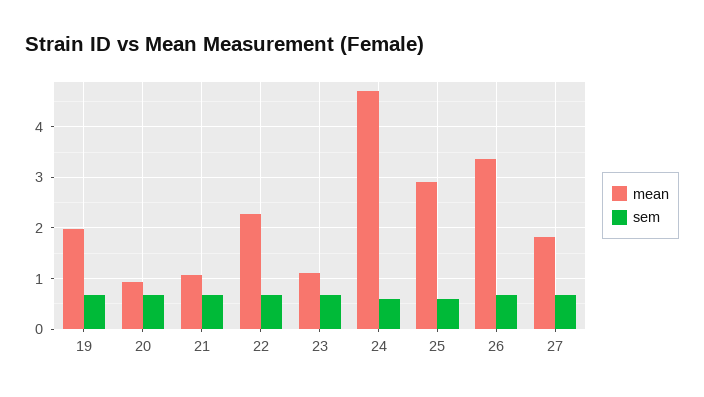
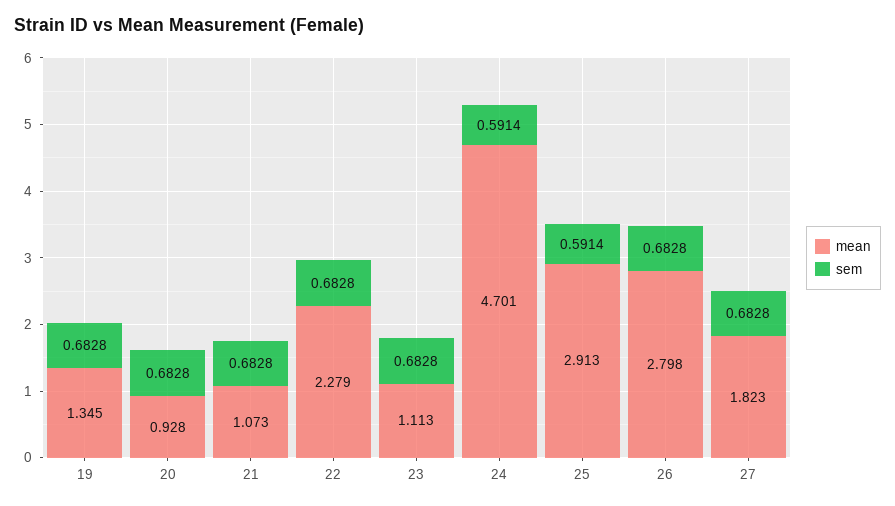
mean, 19: 2 -> 1.345
mean, 26: 3.4 -> 2.798

